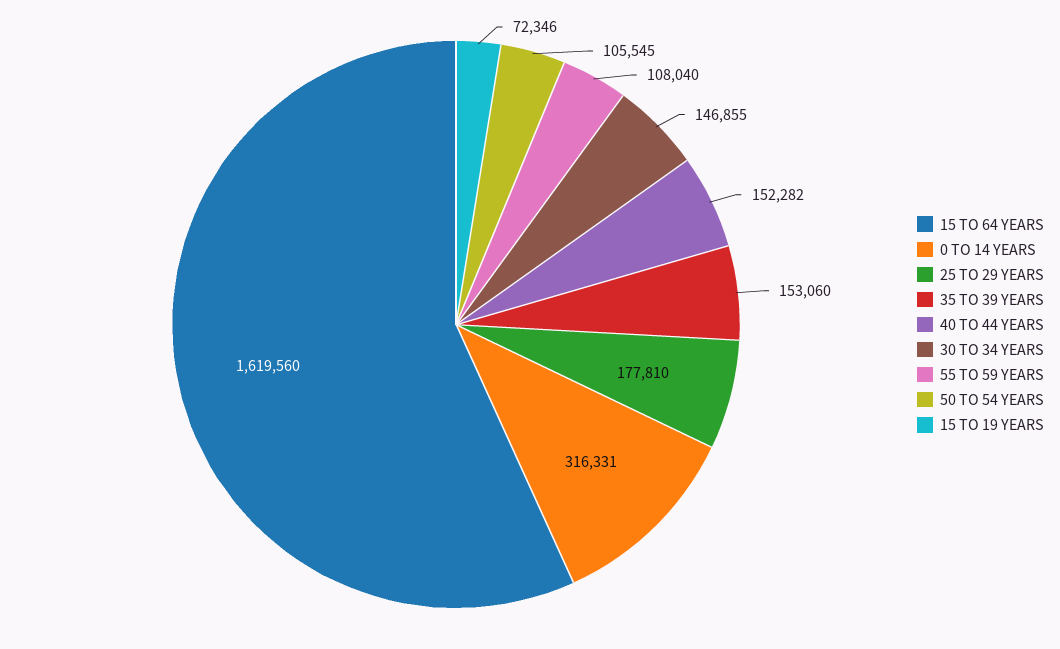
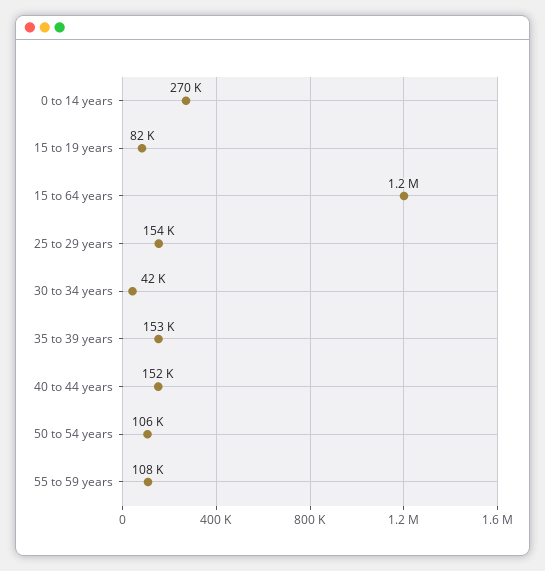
15 TO 64 YEARS: 1619560 -> 1200000
0 TO 14 YEARS: 316331 -> 270000
25 TO 29 YEARS: 177810 -> 154000
30 TO 34 YEARS: 146855 -> 42000
15 TO 19 YEARS: 72346 -> 82000

